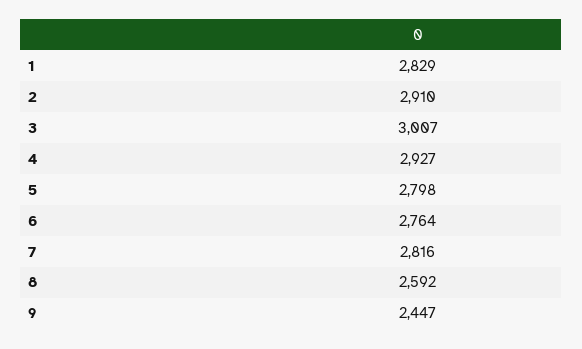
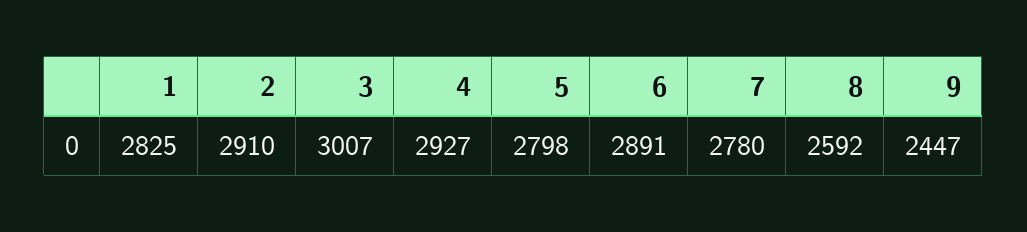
1: 2829 -> 2825
6: 2764 -> 2891
7: 2816 -> 2780

